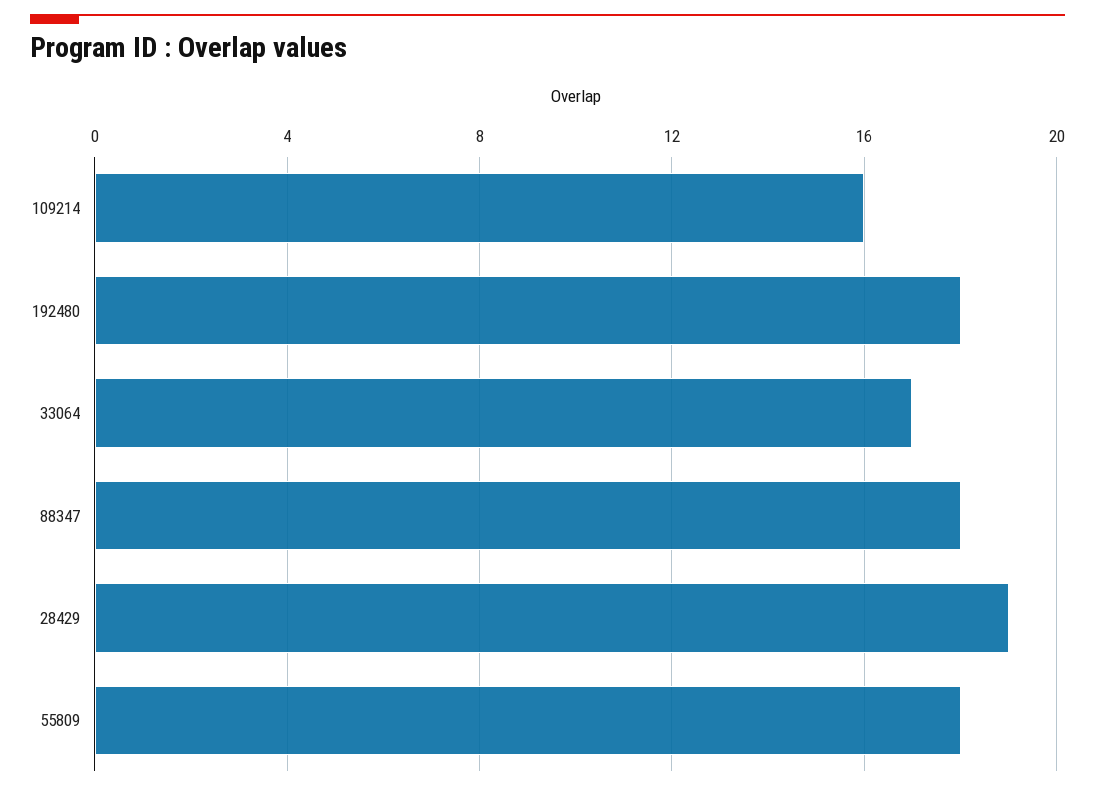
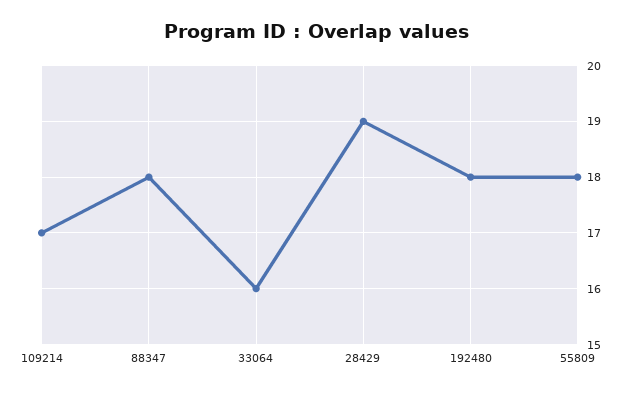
109214: 16 -> 17
33064: 17 -> 16

